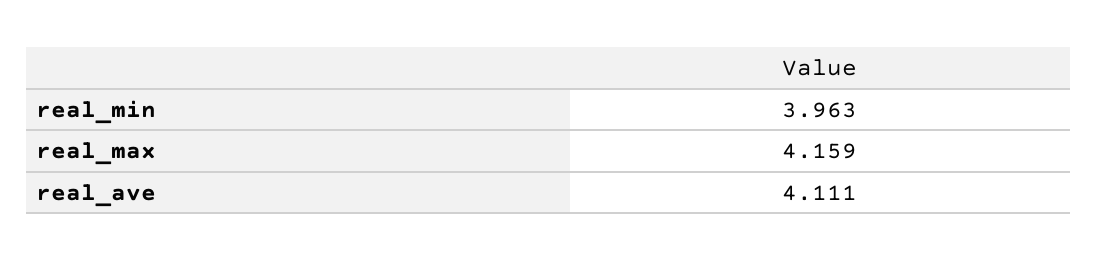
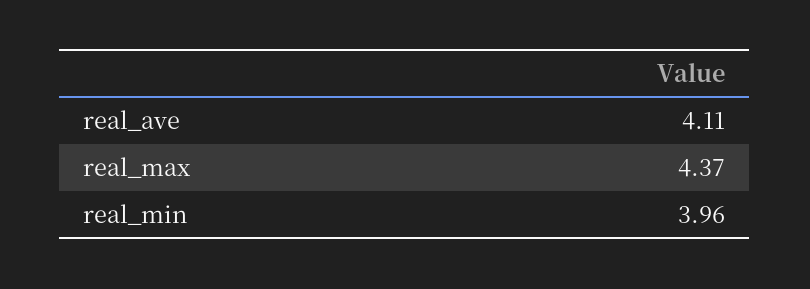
real_max: 4.159 -> 4.37

